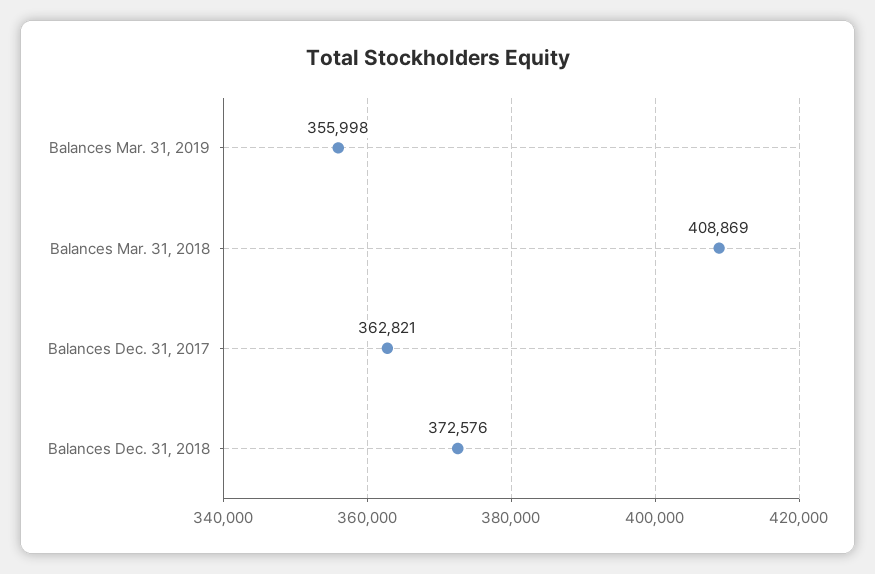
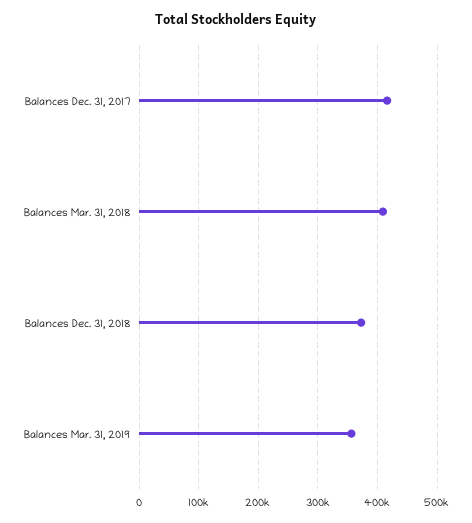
Balances Dec. 31, 2017: 362821 -> 420000

